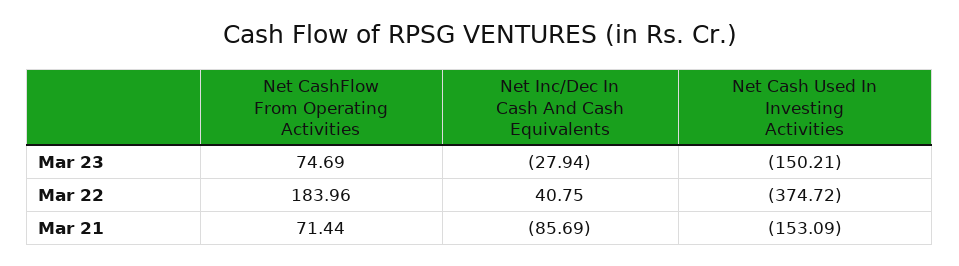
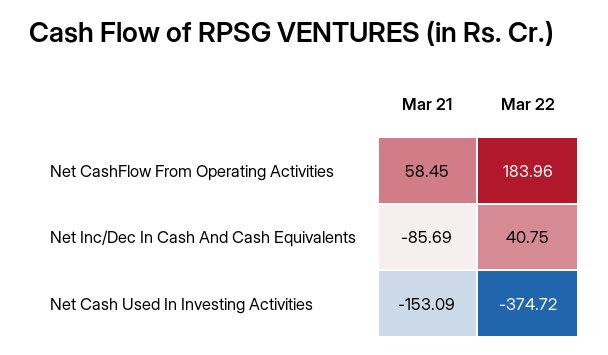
Net CashFlow From Operating Activities, Mar 23: 74.69 -> none
Net Inc/Dec In Cash And Cash Equivalents, Mar 23: -27.94 -> none
Net Cash Used In Investing Activities, Mar 23: -150.21 -> none
Net CashFlow From Operating Activities, Mar 21: 71.44 -> 58.45

